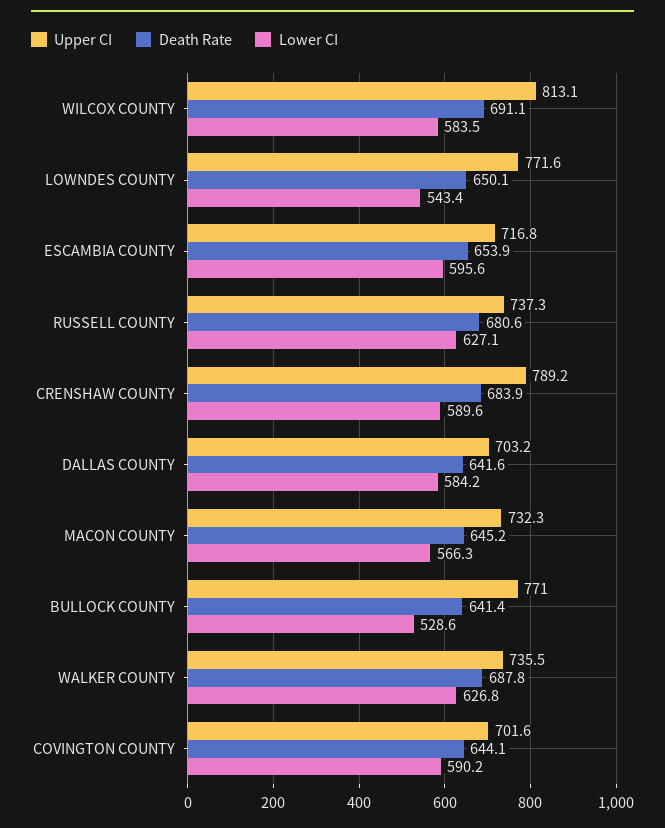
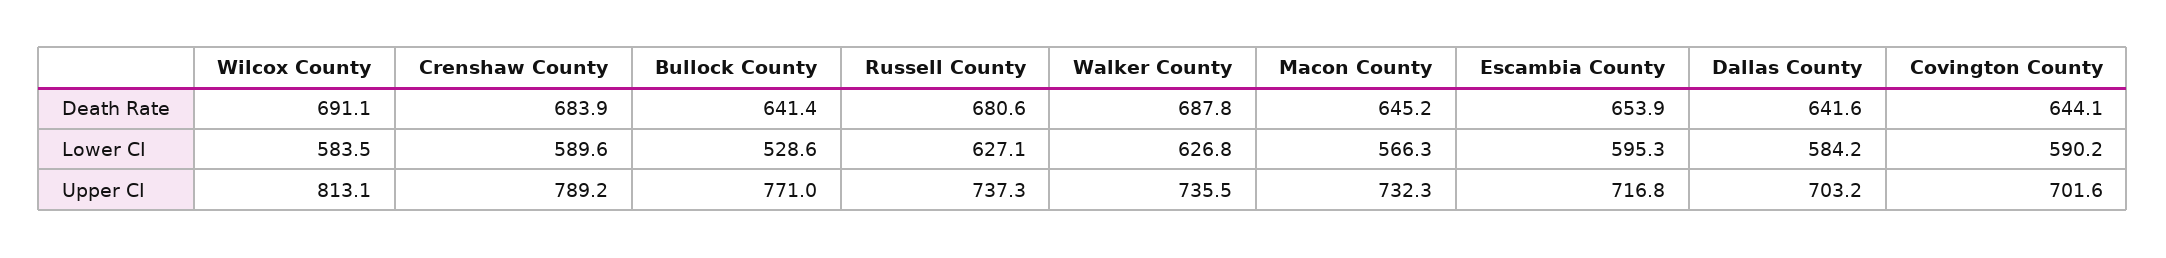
Upper CI, LOWNDES COUNTY: 771.6 -> none
Death Rate, LOWNDES COUNTY: 650.1 -> none
Lower CI, LOWNDES COUNTY: 543.4 -> none
Lower CI, ESCAMBIA COUNTY: 595.6 -> 595.3

